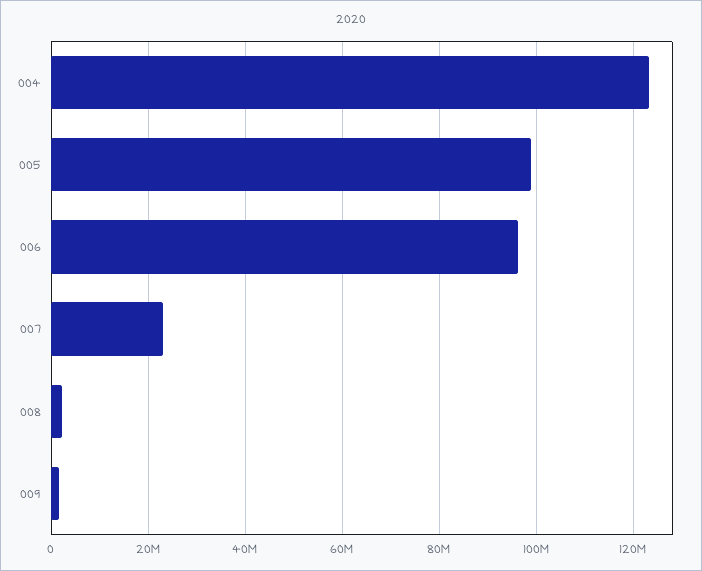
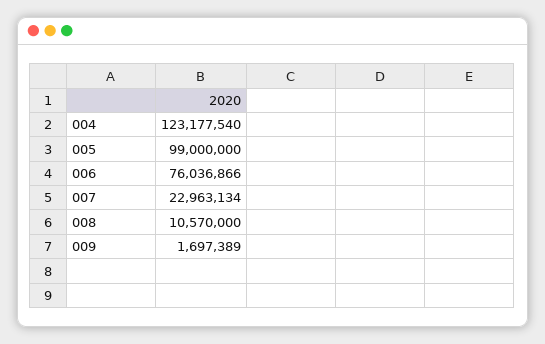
006: 96000000 -> 76036866
008: 2000000 -> 10570000

